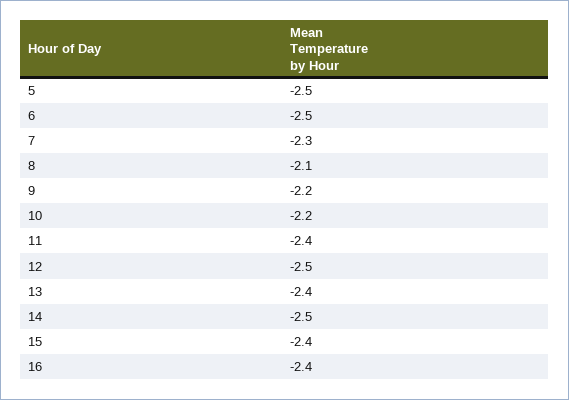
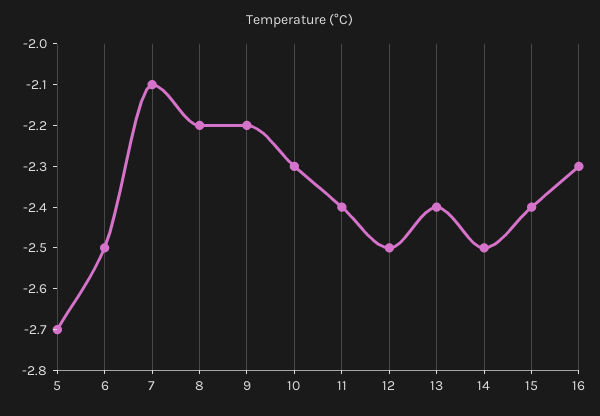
5: -2.5 -> -2.7
7: -2.3 -> -2.1
8: -2.1 -> -2.2
10: -2.2 -> -2.3
16: -2.4 -> -2.3

